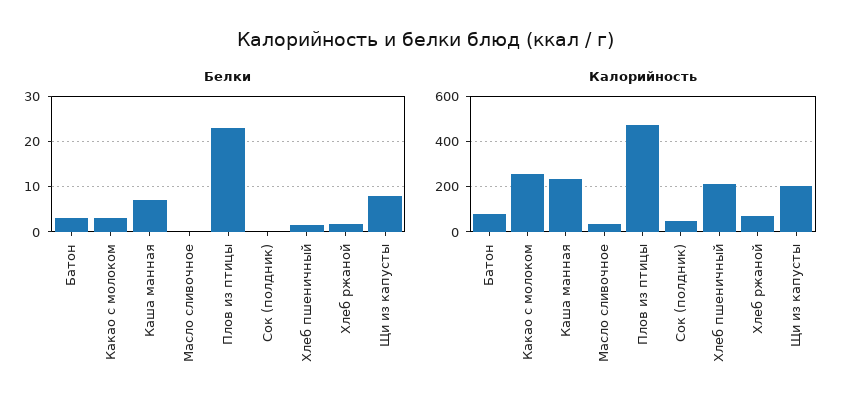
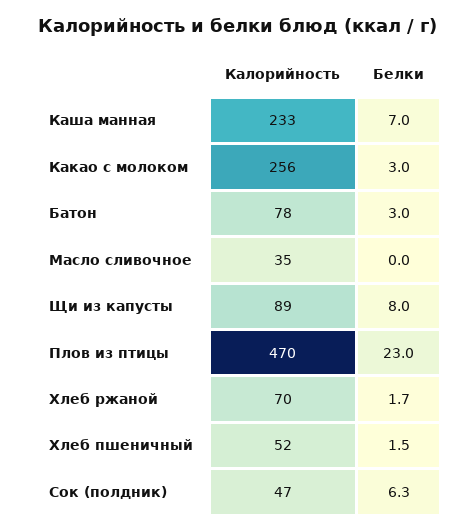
Белки, Сок (полдник): 0 -> 6.3
Калорийность, Хлеб пшеничный: 200 -> 52
Калорийность, Щи из капусты: 200 -> 89

